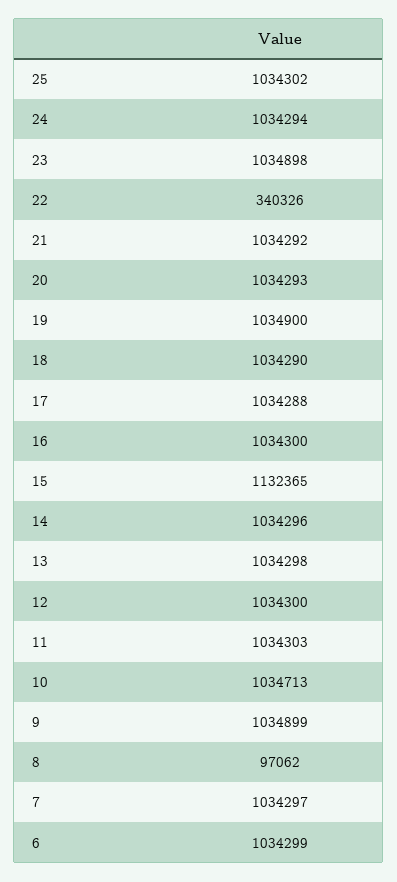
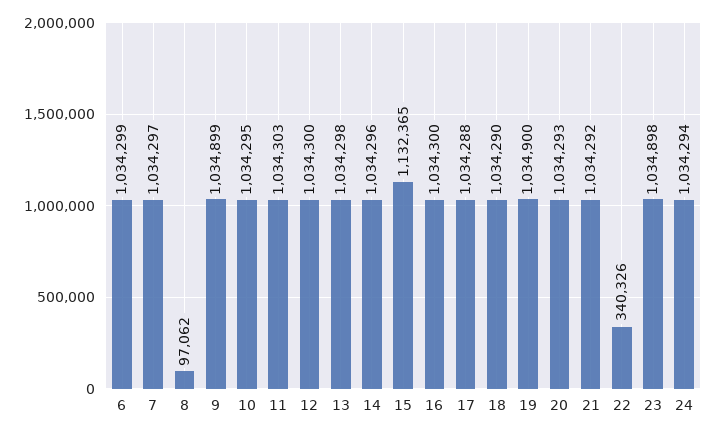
25: 1034302 -> none
10: 1034713 -> 1034295

